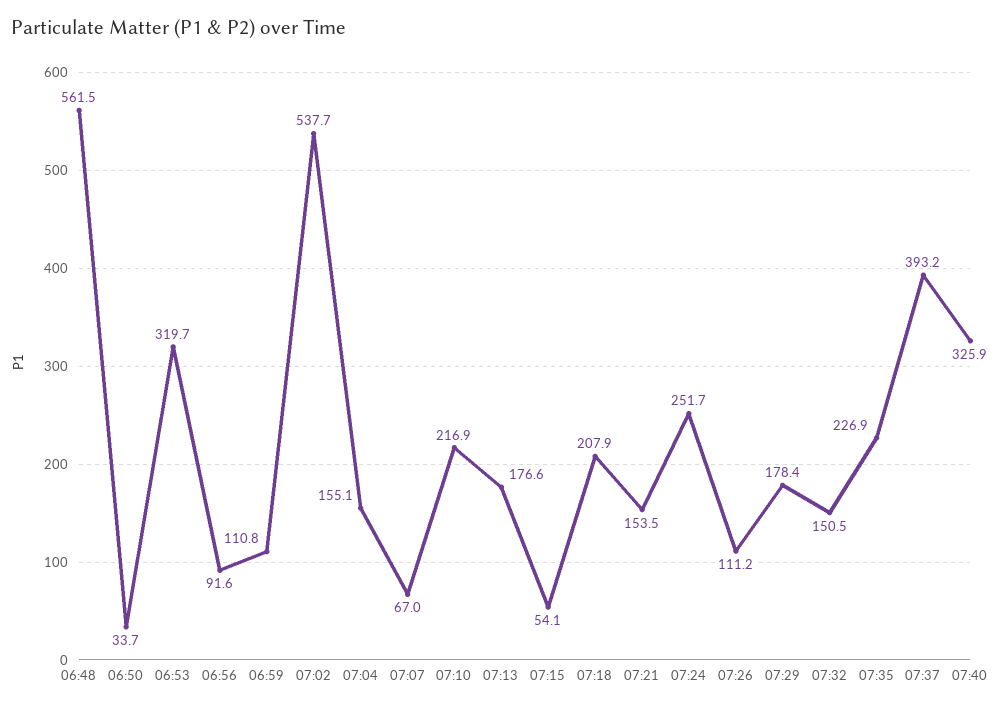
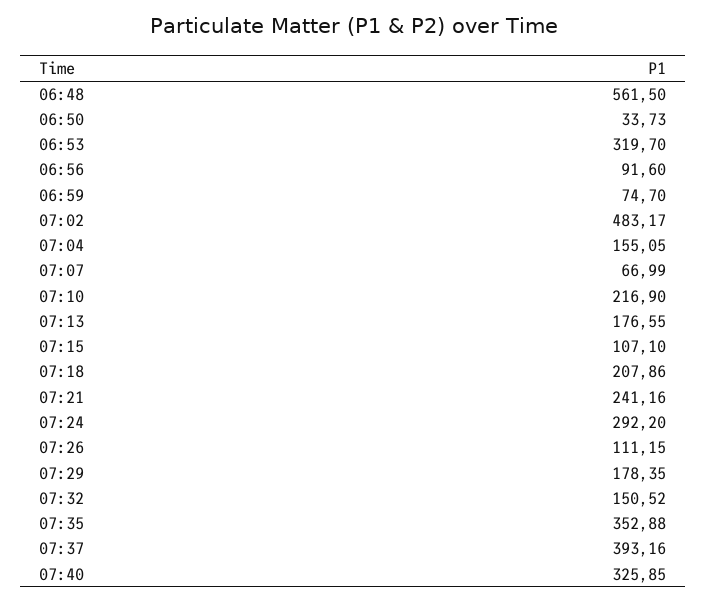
06:59: 110.8 -> 74.7
07:02: 537.7 -> 483.17
07:15: 54.1 -> 107.1
07:21: 153.5 -> 241.16
07:24: 251.7 -> 292.2
07:35: 226.9 -> 352.88

